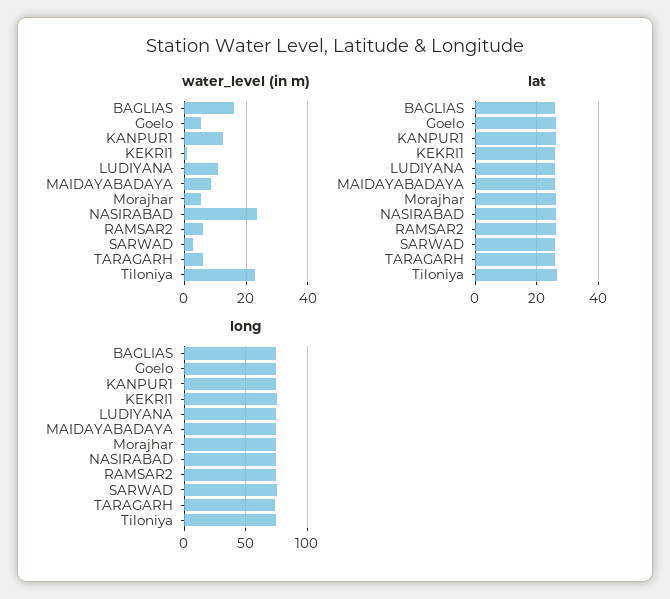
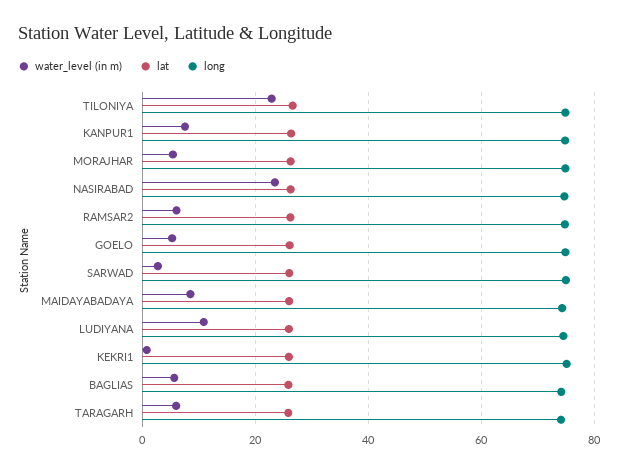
water_level (in m), BAGLIAS: 16 -> 6
water_level (in m), KANPUR1: 12 -> 8

